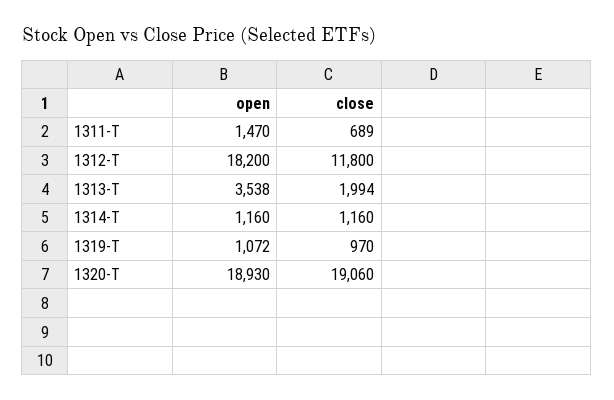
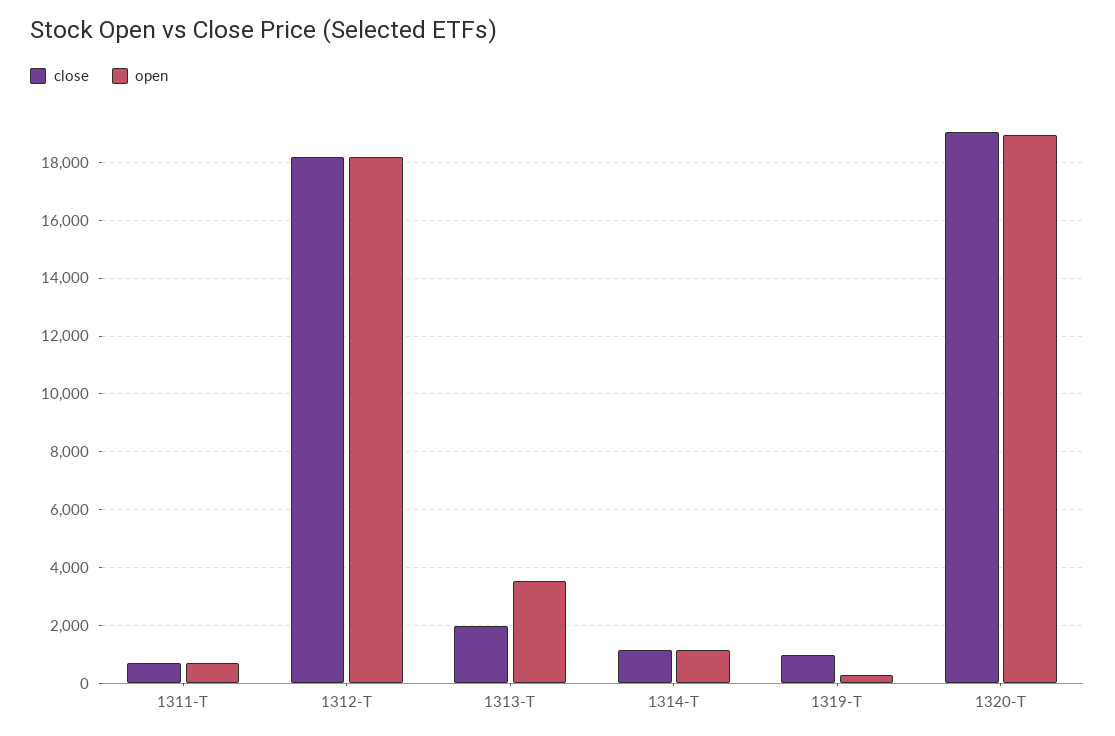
open, 1311-T: 1470 -> 750
close, 1312-T: 11800 -> 18250
open, 1319-T: 1072 -> 250

